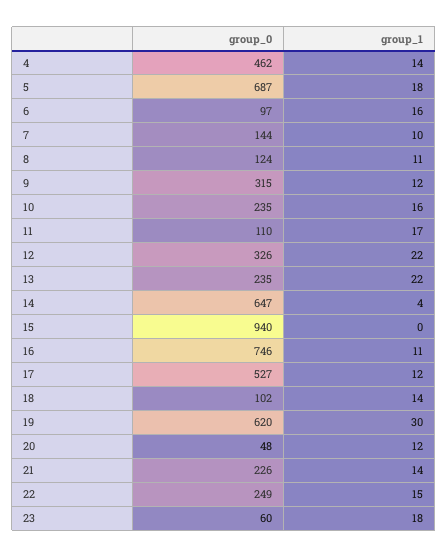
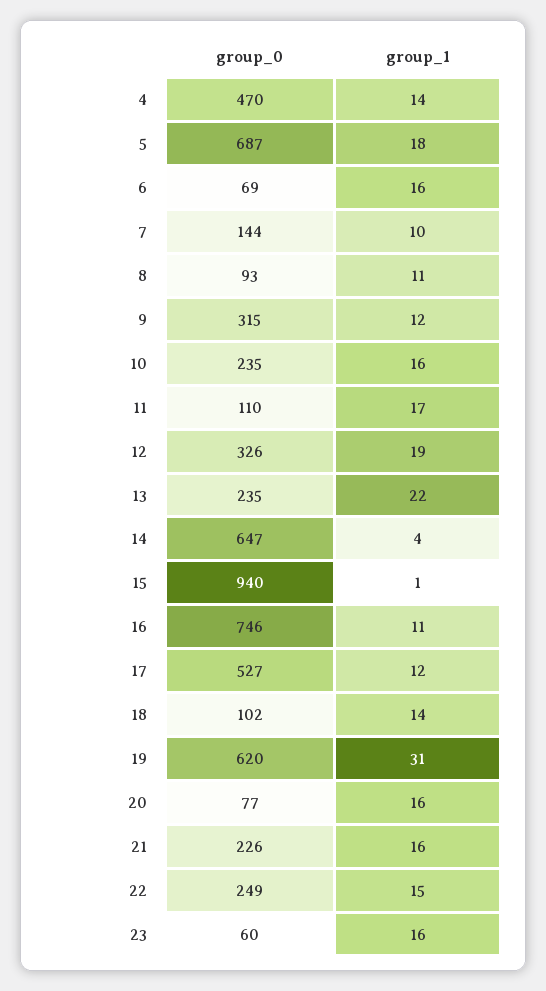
group_0, 4: 462 -> 470
group_0, 6: 97 -> 69
group_0, 8: 124 -> 93
group_1, 12: 22 -> 19
group_1, 15: 0 -> 1
group_1, 19: 30 -> 31
group_0, 20: 48 -> 77
group_1, 20: 12 -> 16
group_1, 21: 14 -> 16
group_1, 23: 18 -> 16

